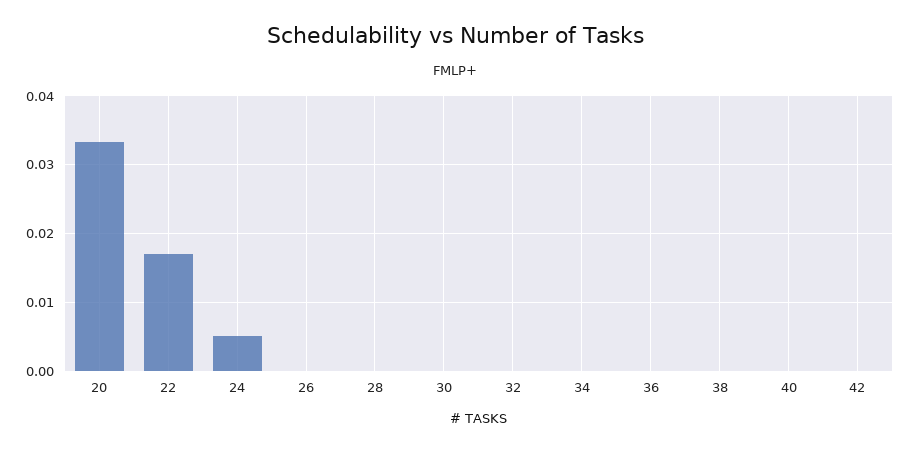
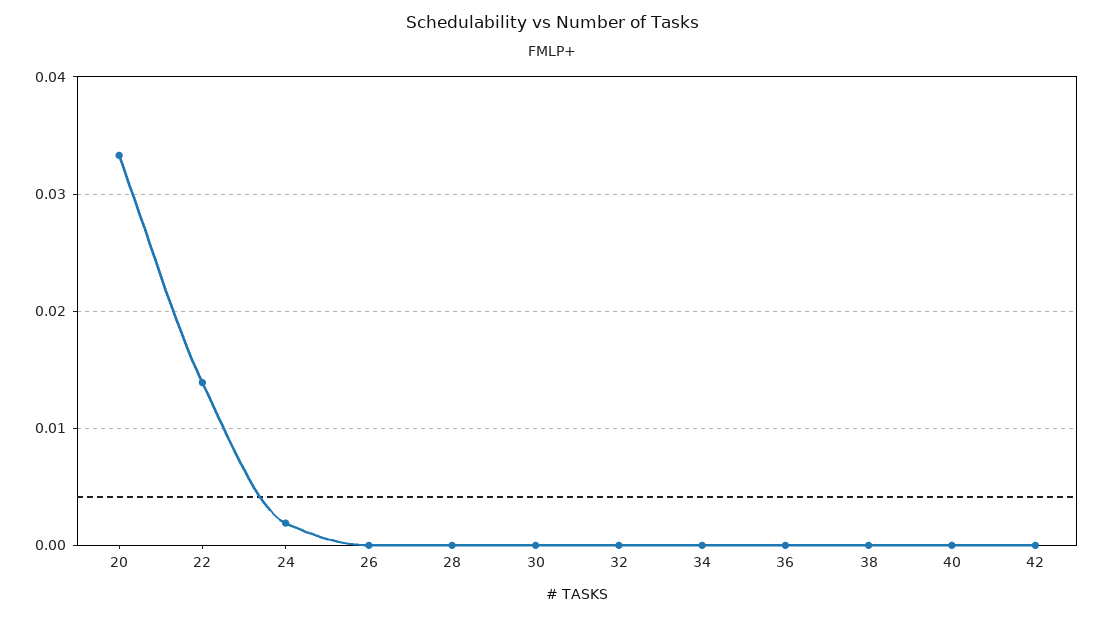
22: 0.017 -> 0.014
24: 0.005 -> 0.002

